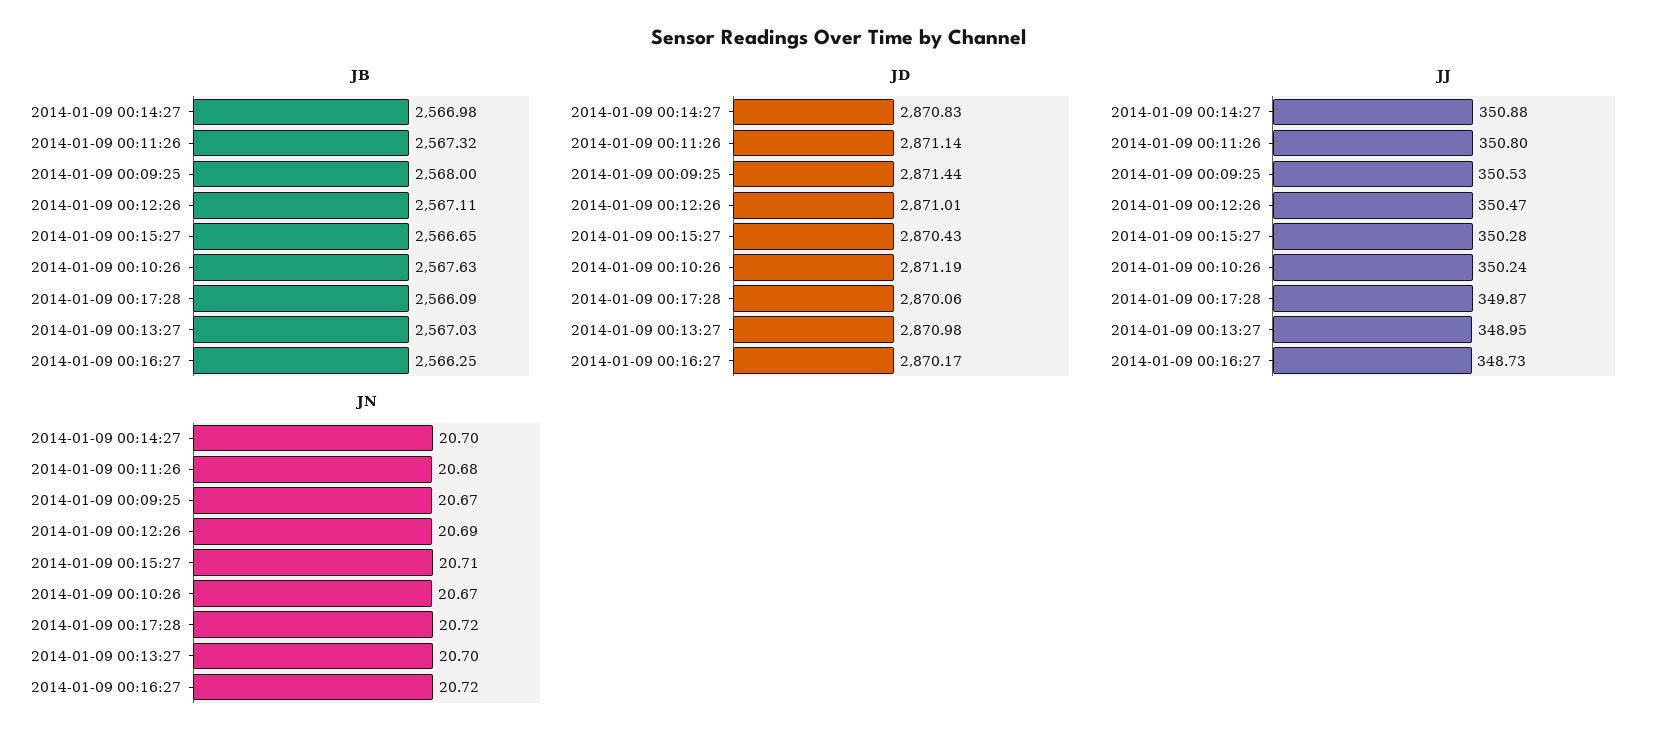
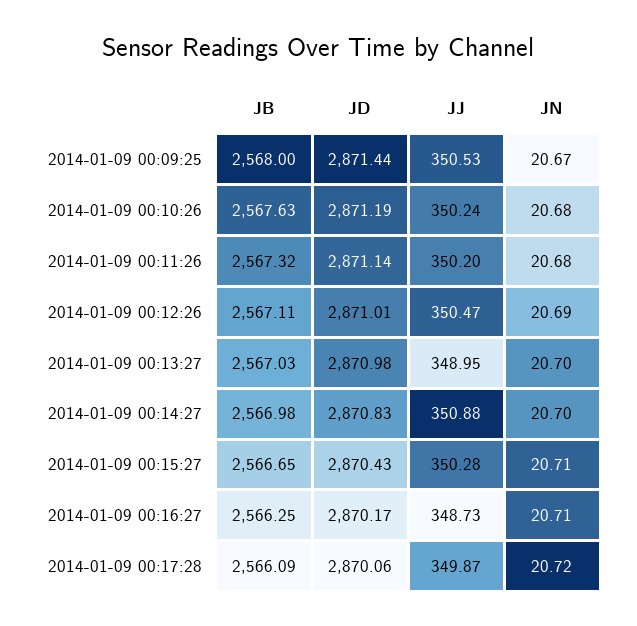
JJ, 2014-01-09 00:11:26: 350.8 -> 350.2
JN, 2014-01-09 00:10:26: 20.67 -> 20.68
JN, 2014-01-09 00:16:27: 20.72 -> 20.71

